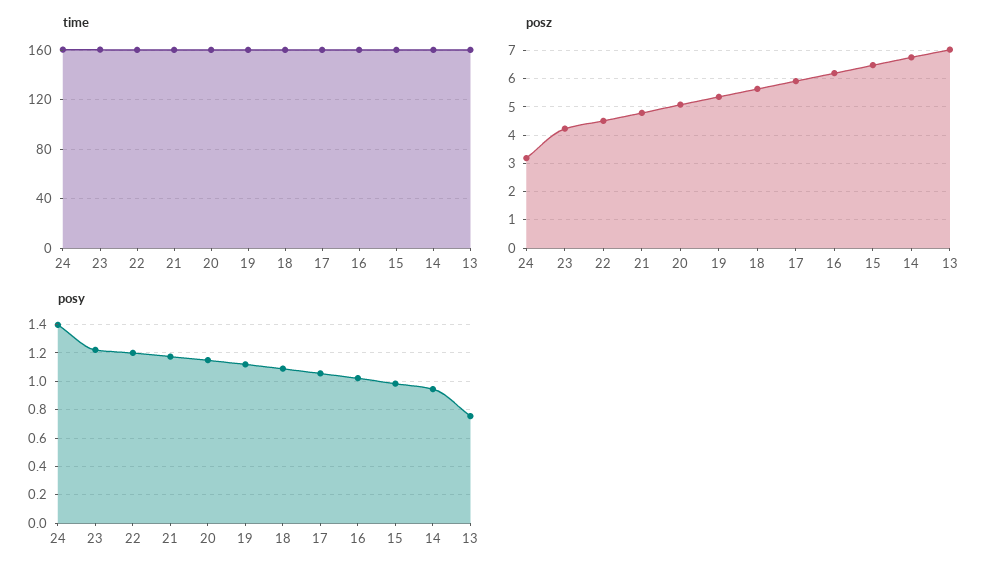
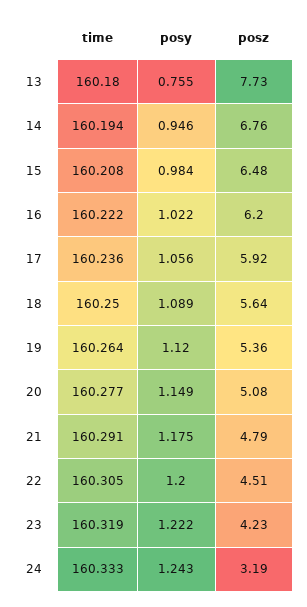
posz, 13: 7 -> 7.73
posy, 24: 1.4 -> 1.243

